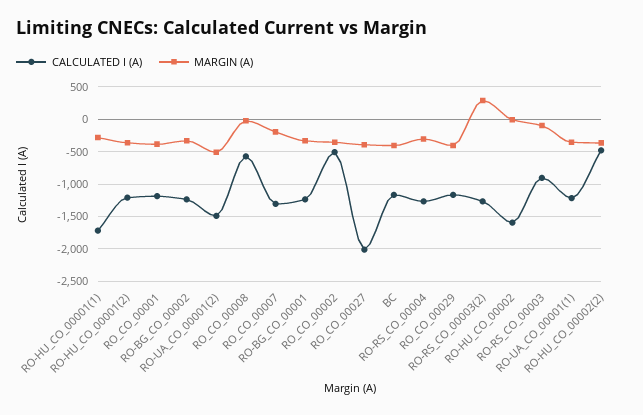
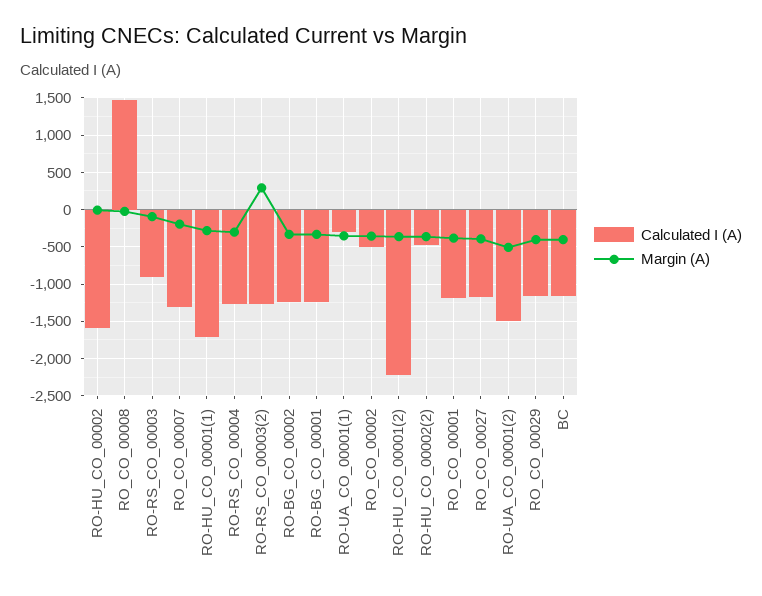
CALCULATED I (A), RO-HU_CO_00001(2): -1200 -> -2200
CALCULATED I (A), RO_CO_00008: -600 -> 1500
CALCULATED I (A), RO_CO_00027: -2000 -> -1200
CALCULATED I (A), RO-UA_CO_00001(1): -1200 -> -300

